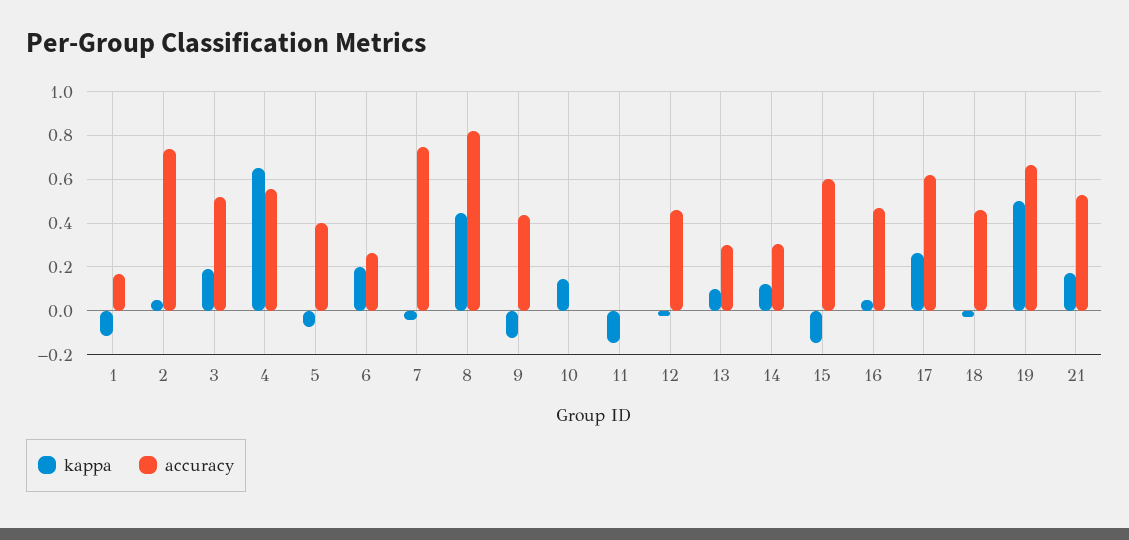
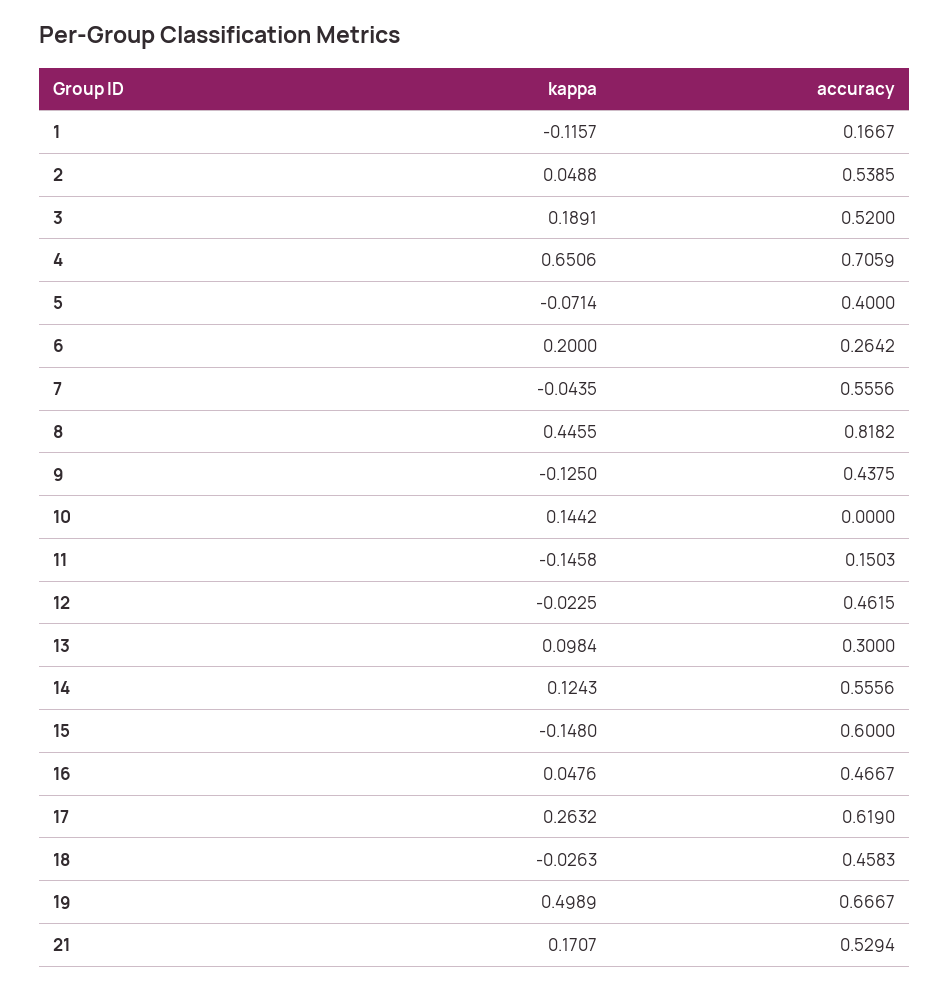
accuracy, 2: 0.75 -> 0.5385
accuracy, 4: 0.55 -> 0.7059
accuracy, 7: 0.75 -> 0.5556
accuracy, 11: 0 -> 0.1503
accuracy, 14: 0.3 -> 0.5556

